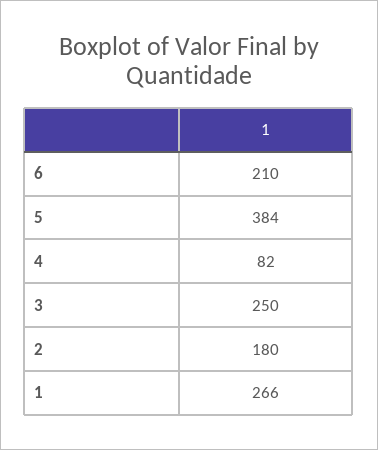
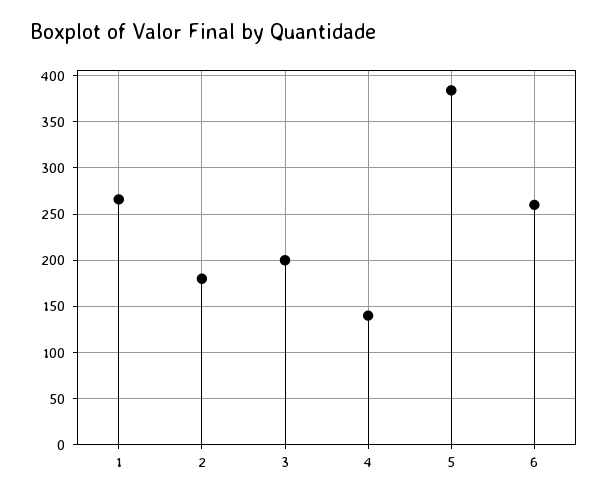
6: 210 -> 260
4: 82 -> 140
3: 250 -> 200

